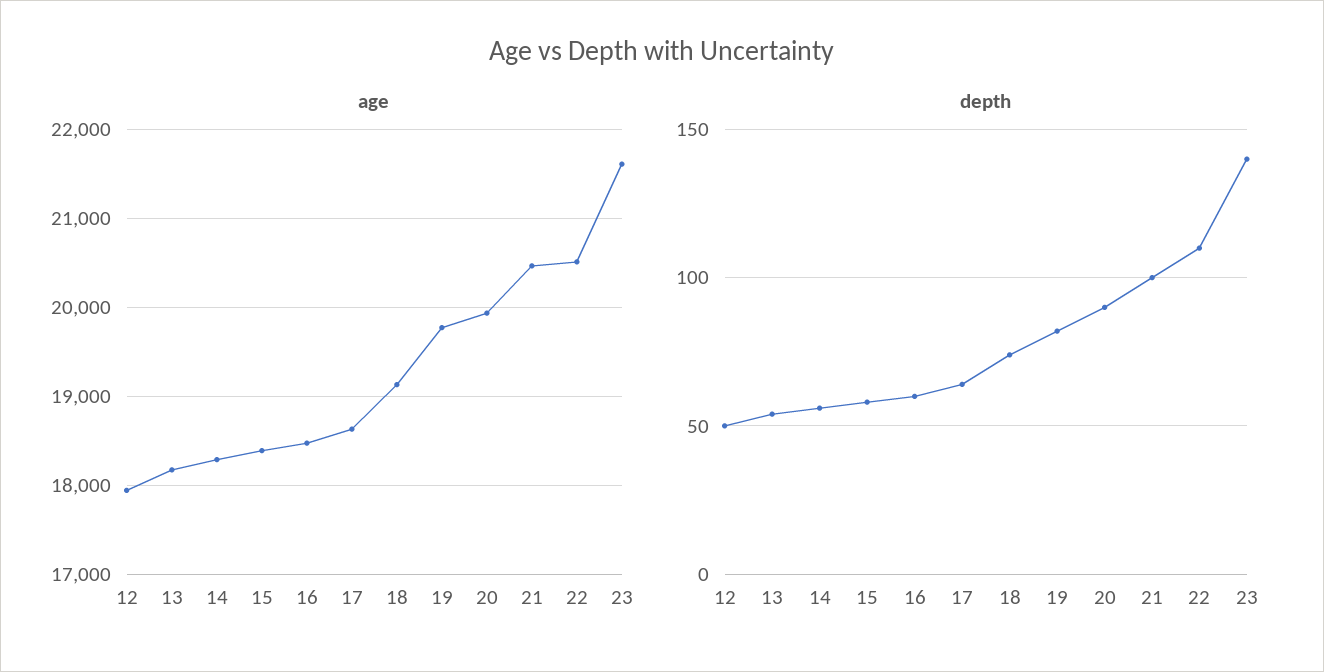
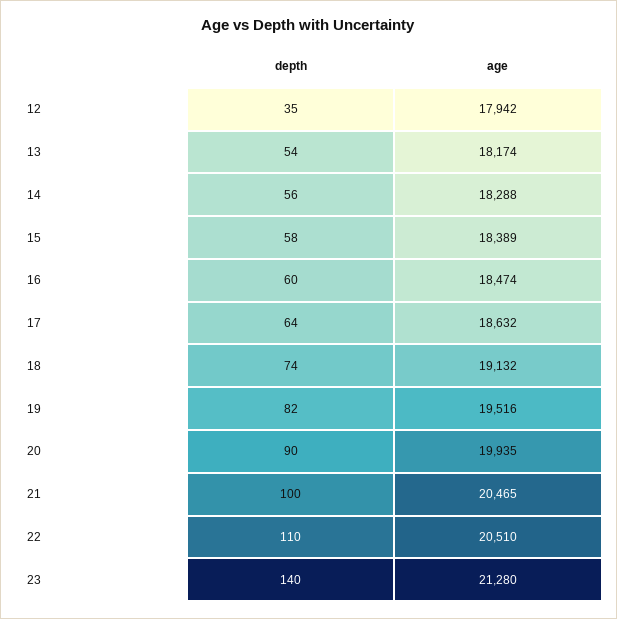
age, 19: 19800 -> 19516
age, 23: 21600 -> 21280
depth, 12: 50 -> 35

